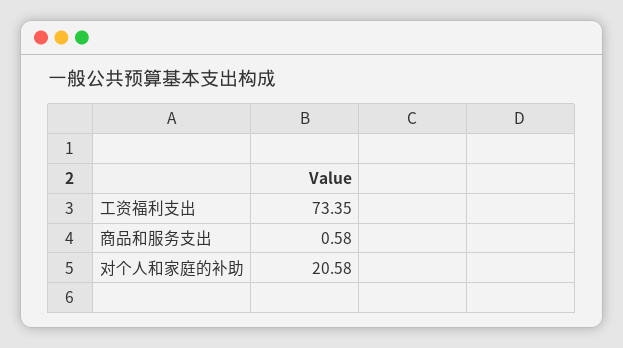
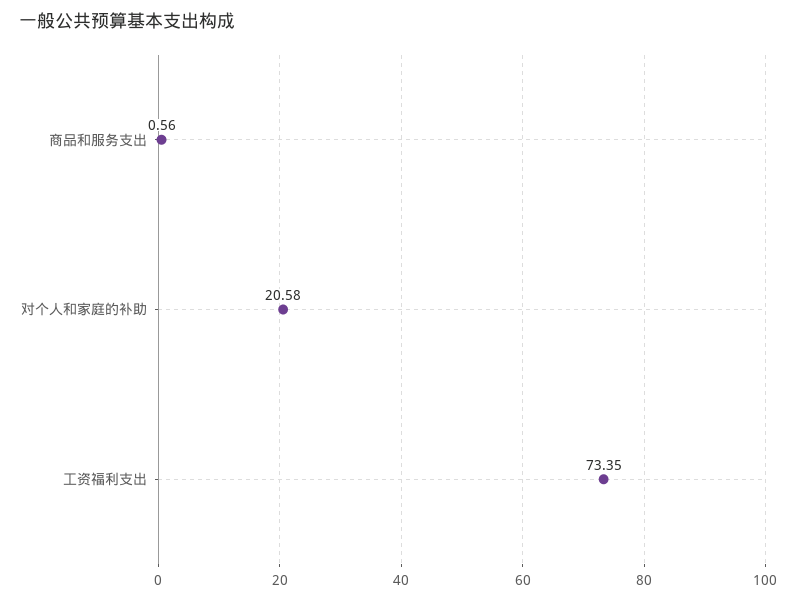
商品和服务支出: 0.58 -> 0.56

